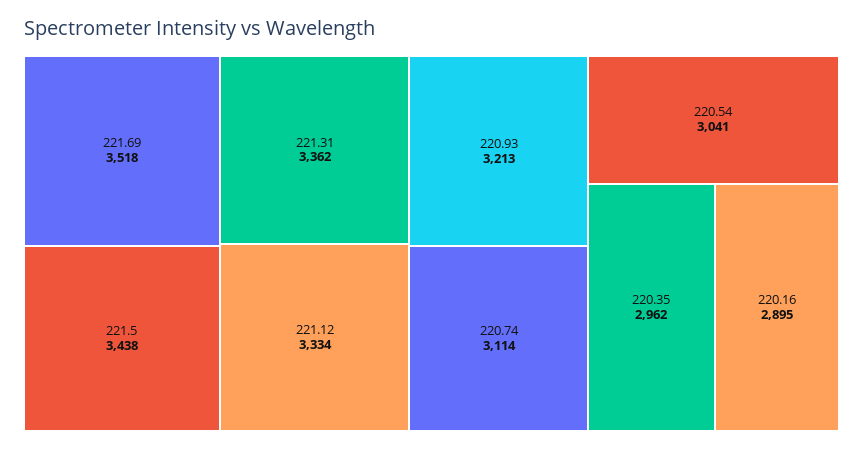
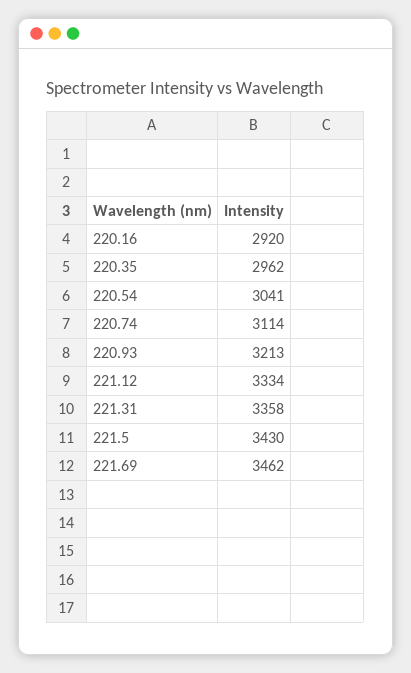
221.69: 3518 -> 3462
221.5: 3438 -> 3430
221.31: 3362 -> 3358
220.16: 2895 -> 2920

